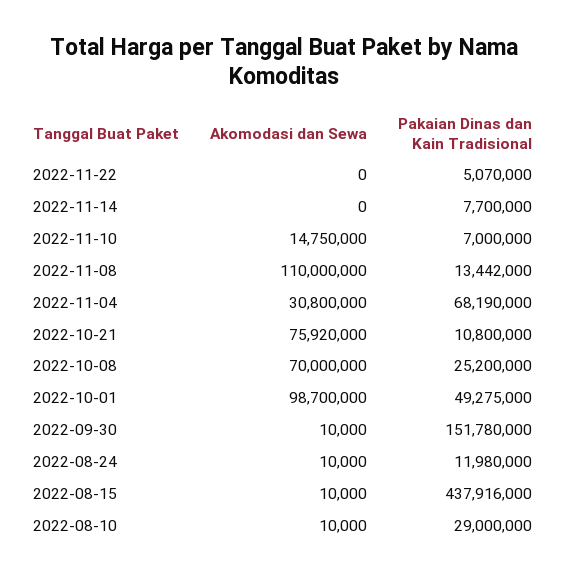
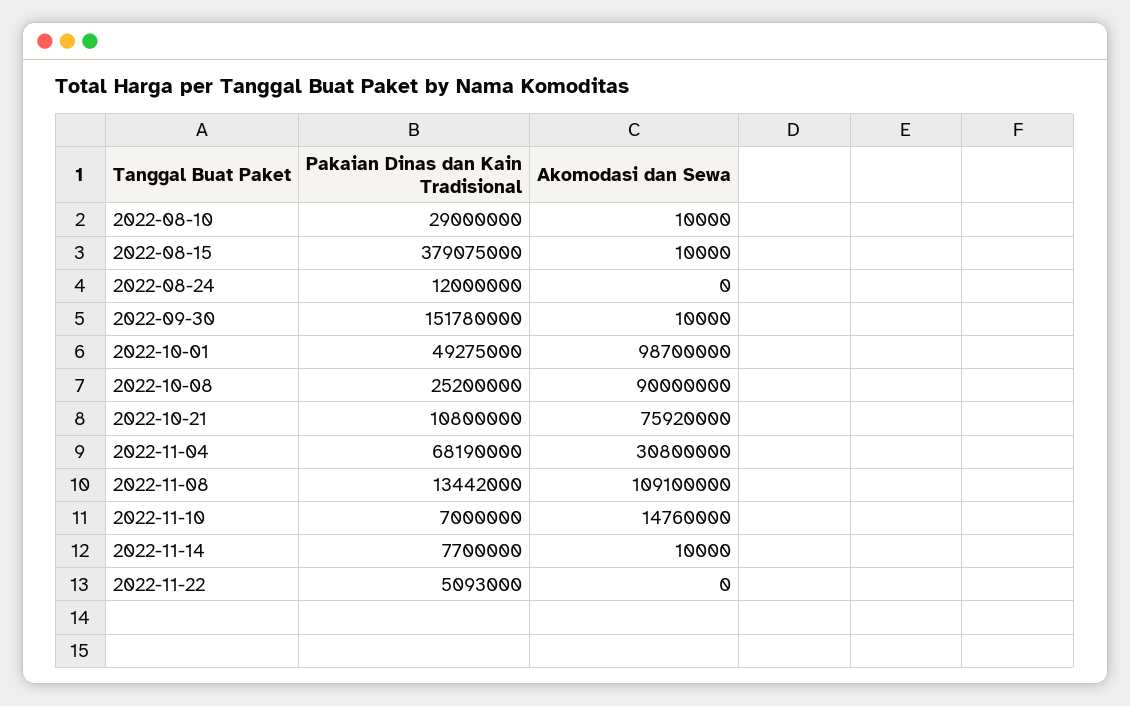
Pakaian Dinas dan Kain Tradisional, 2022-11-22: 5070000 -> 5093000
Akomodasi dan Sewa, 2022-11-14: 0 -> 10000
Akomodasi dan Sewa, 2022-11-10: 14750000 -> 14760000
Akomodasi dan Sewa, 2022-11-08: 110000000 -> 109100000
Akomodasi dan Sewa, 2022-10-08: 70000000 -> 90000000
Akomodasi dan Sewa, 2022-08-24: 10000 -> 0
Pakaian Dinas dan Kain Tradisional, 2022-08-24: 11980000 -> 12000000
Pakaian Dinas dan Kain Tradisional, 2022-08-15: 437916000 -> 379075000

